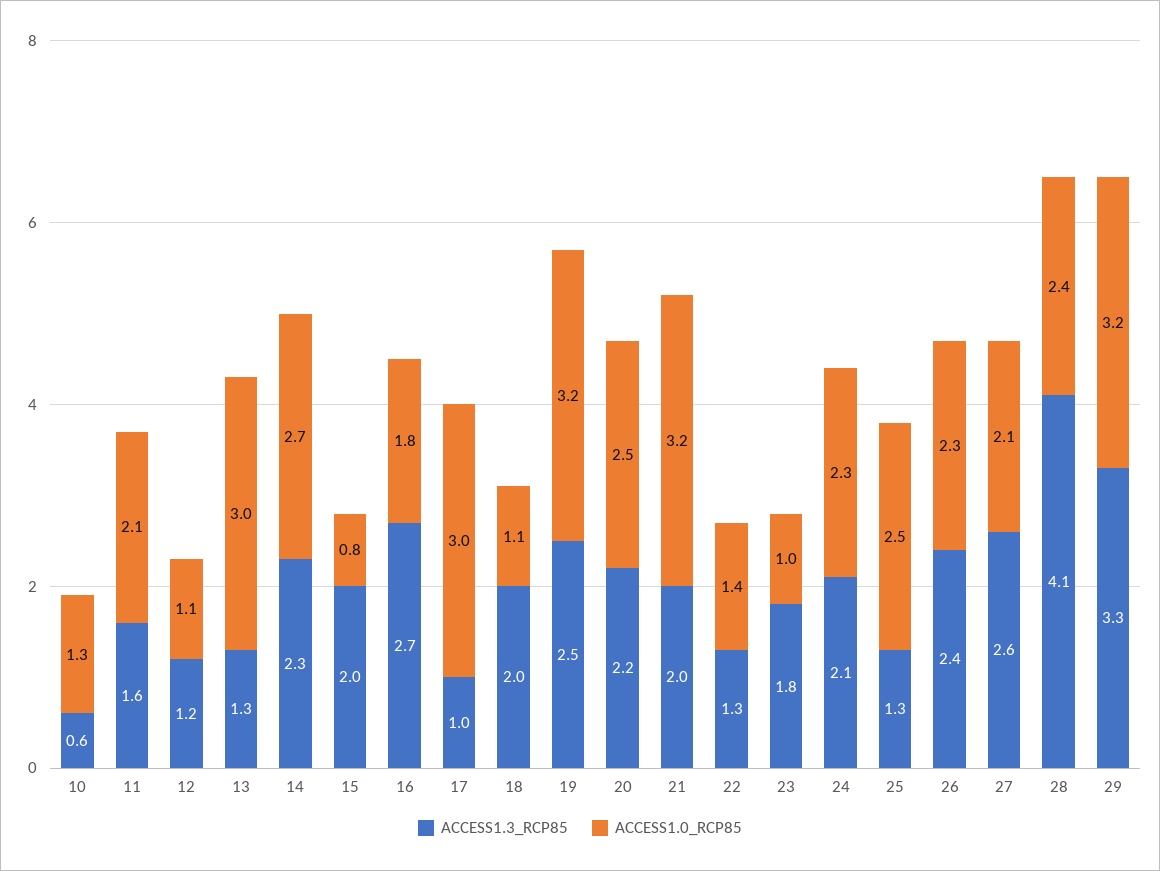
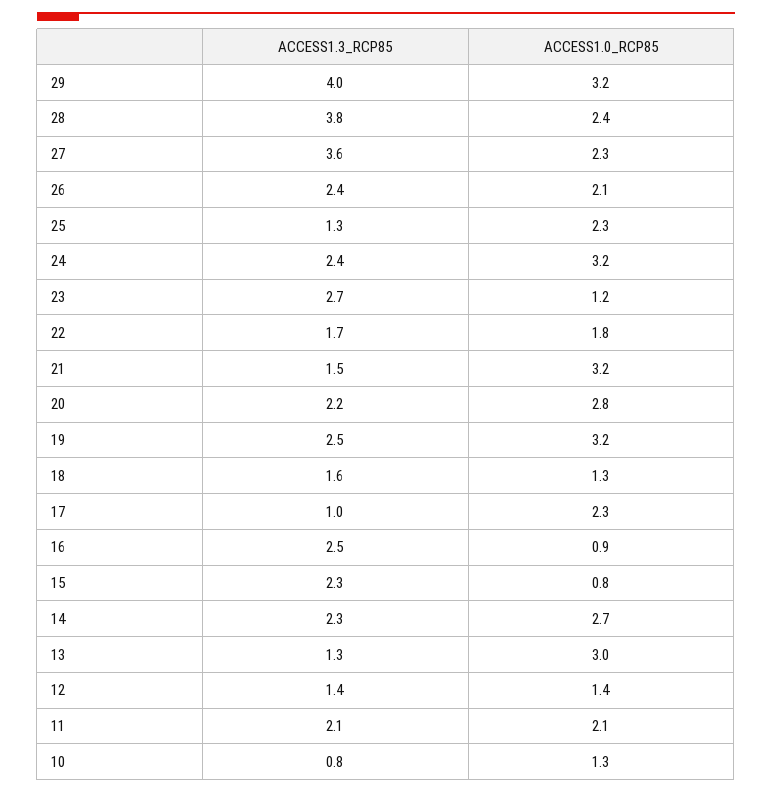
ACCESS1.3_RCP85, 10: 0.6 -> 0.8
ACCESS1.3_RCP85, 11: 1.6 -> 2.1
ACCESS1.3_RCP85, 12: 1.2 -> 1.4
ACCESS1.0_RCP85, 12: 1.1 -> 1.4
ACCESS1.3_RCP85, 15: 2 -> 2.3
ACCESS1.3_RCP85, 16: 2.7 -> 2.5
ACCESS1.0_RCP85, 16: 1.8 -> 0.9
ACCESS1.0_RCP85, 17: 3 -> 2.3
ACCESS1.3_RCP85, 18: 2 -> 1.6
ACCESS1.0_RCP85, 18: 1.1 -> 1.3
ACCESS1.0_RCP85, 20: 2.5 -> 2.8
ACCESS1.3_RCP85, 21: 2 -> 1.5
ACCESS1.3_RCP85, 22: 1.3 -> 1.7
ACCESS1.0_RCP85, 22: 1.4 -> 1.8
ACCESS1.3_RCP85, 23: 1.8 -> 2.7
ACCESS1.0_RCP85, 23: 1 -> 1.2
ACCESS1.3_RCP85, 24: 2.1 -> 2.4
ACCESS1.0_RCP85, 24: 2.3 -> 3.2
ACCESS1.0_RCP85, 25: 2.5 -> 2.3
ACCESS1.0_RCP85, 26: 2.3 -> 2.1
ACCESS1.3_RCP85, 27: 2.6 -> 3.6
ACCESS1.0_RCP85, 27: 2.1 -> 2.3
ACCESS1.3_RCP85, 28: 4.1 -> 3.8
ACCESS1.3_RCP85, 29: 3.3 -> 4

